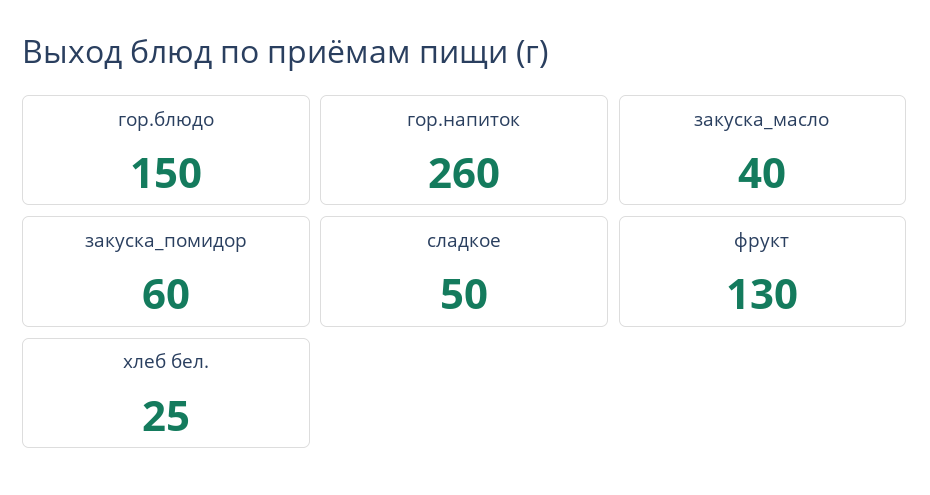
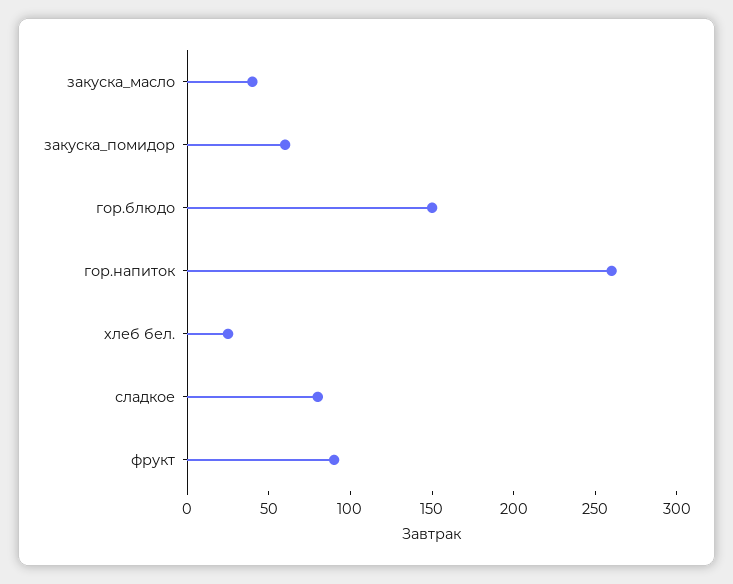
сладкое: 50 -> 80
фрукт: 130 -> 90

